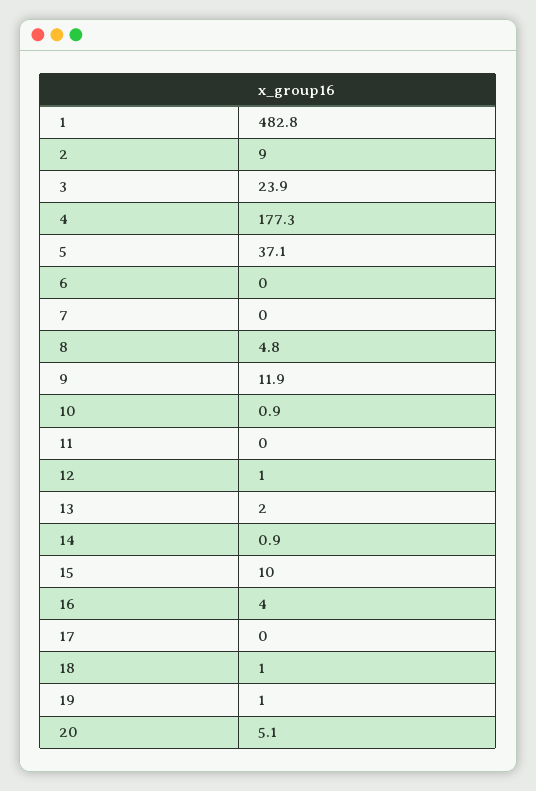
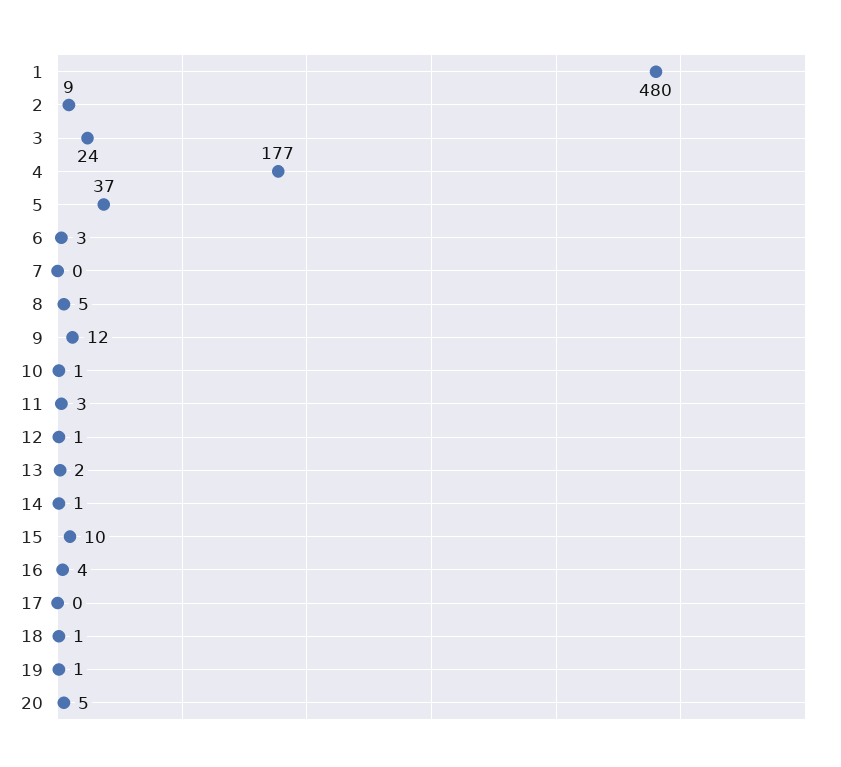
1: 482.8 -> 480
6: 0 -> 3
11: 0 -> 3

